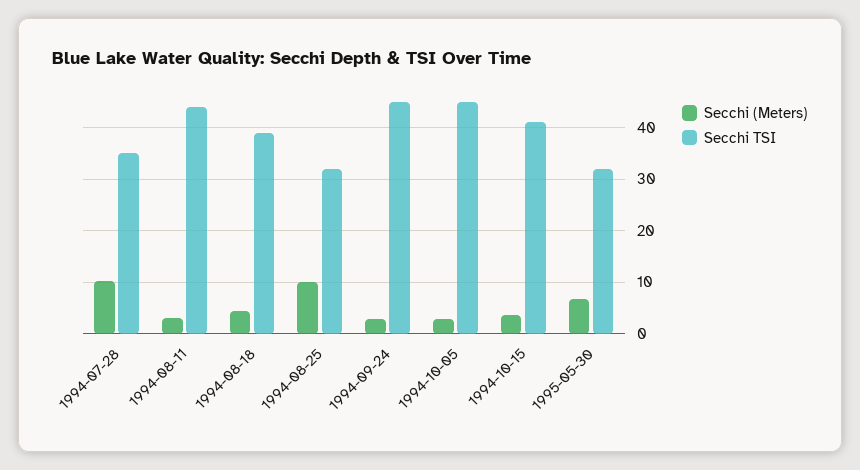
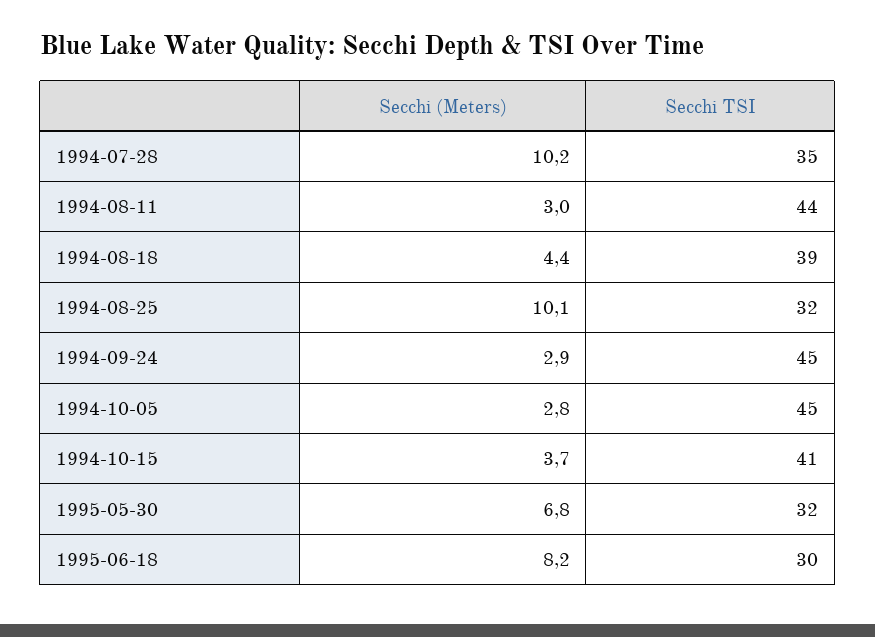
Secchi (Meters), 1995-06-18: none -> 8.2
Secchi TSI, 1995-06-18: none -> 30

